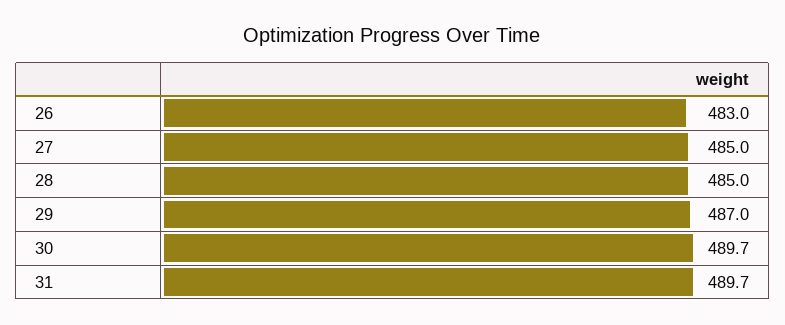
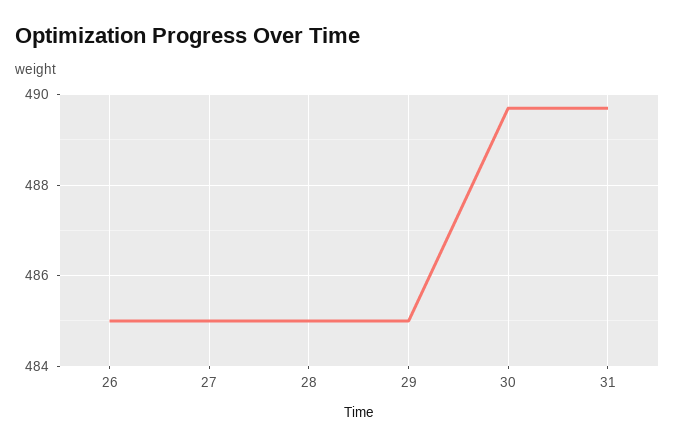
26: 483 -> 485
29: 487 -> 485

